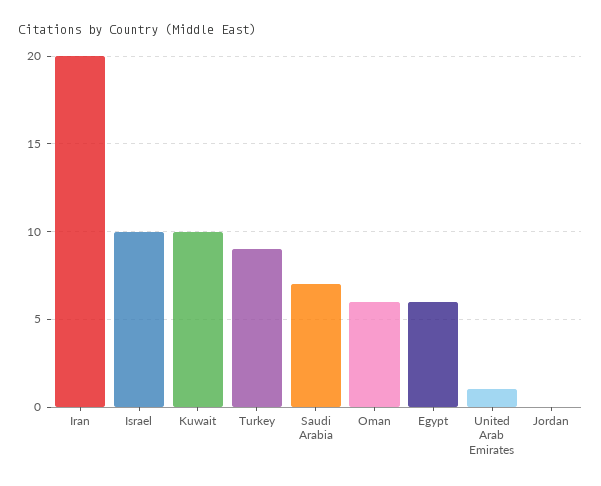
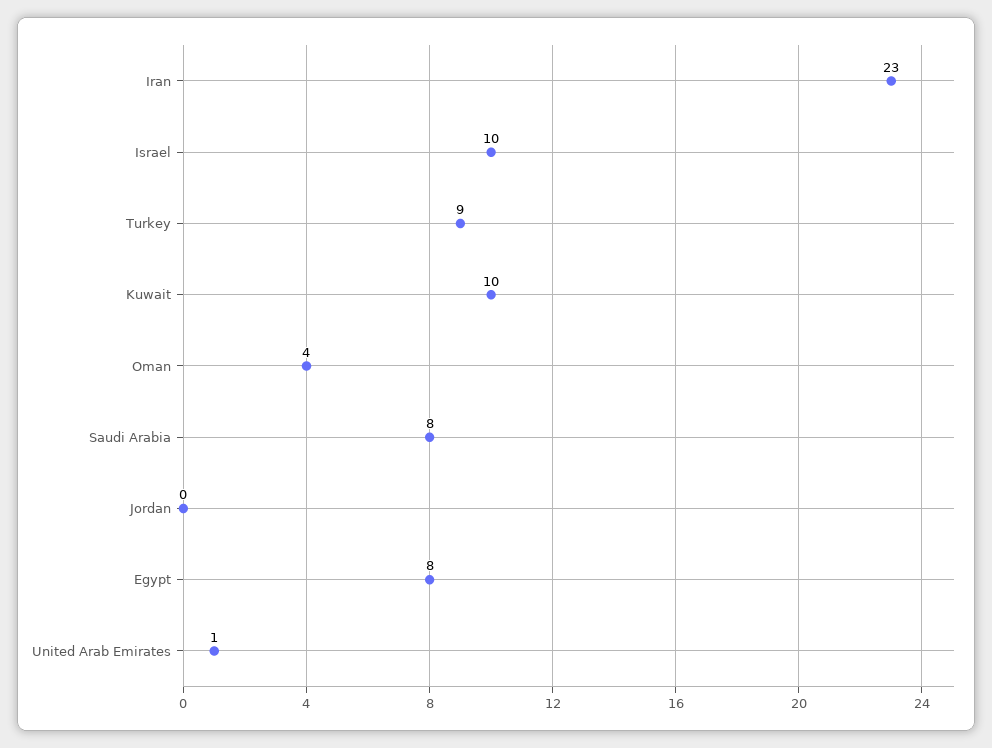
Iran: 20 -> 23
Saudi Arabia: 7 -> 8
Oman: 6 -> 4
Egypt: 6 -> 8

